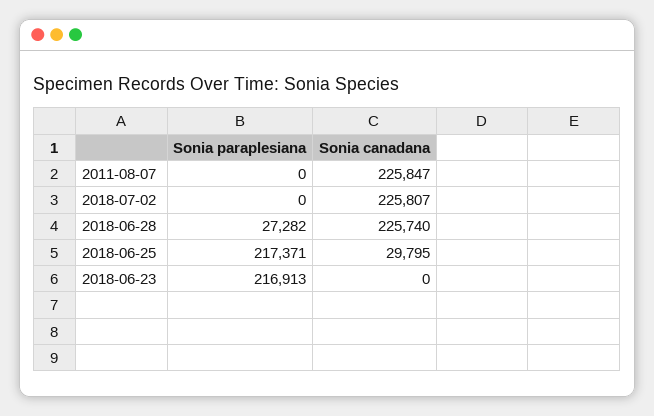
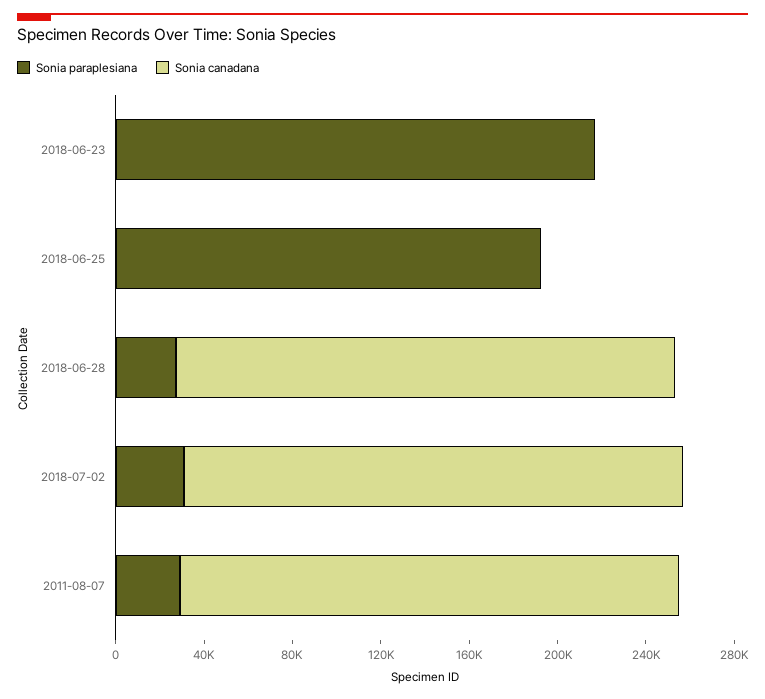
Sonia paraplesiana, 2011-08-07: 0 -> 30000
Sonia paraplesiana, 2018-07-02: 0 -> 30000
Sonia paraplesiana, 2018-06-25: 217371 -> 190000
Sonia canadana, 2018-06-25: 29795 -> 0

